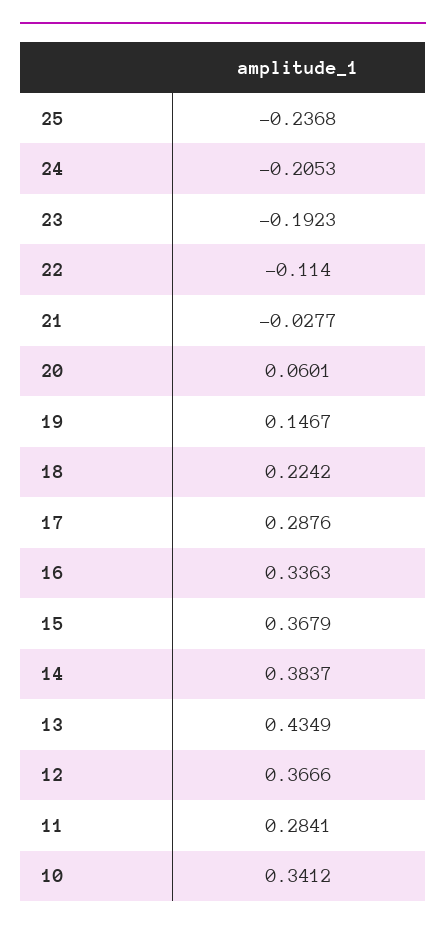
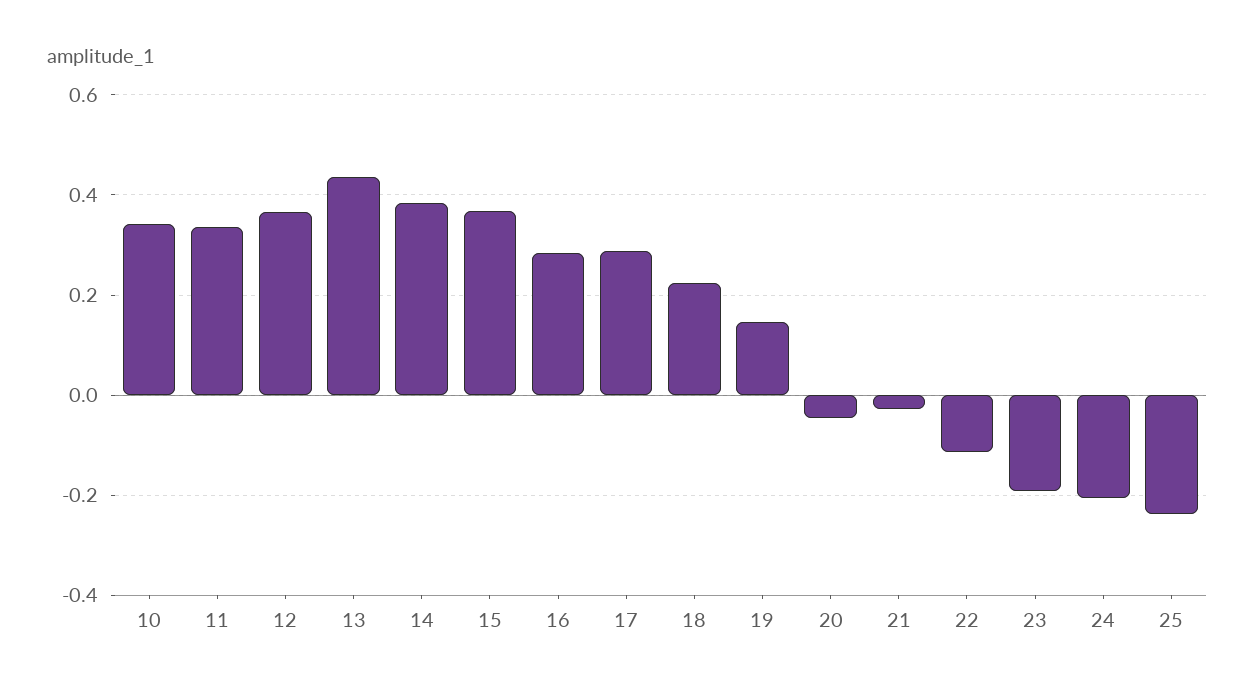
20: 0.0601 -> -0.04
16: 0.3363 -> 0.28
11: 0.2841 -> 0.34

